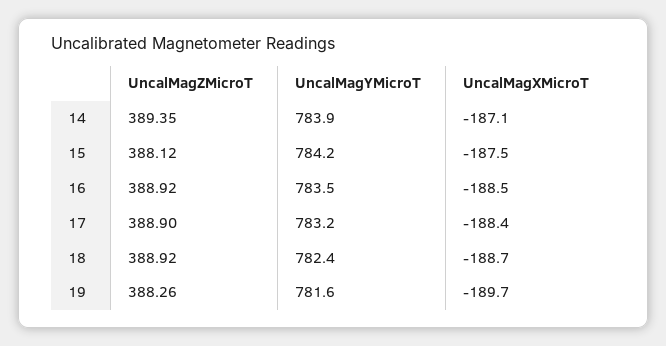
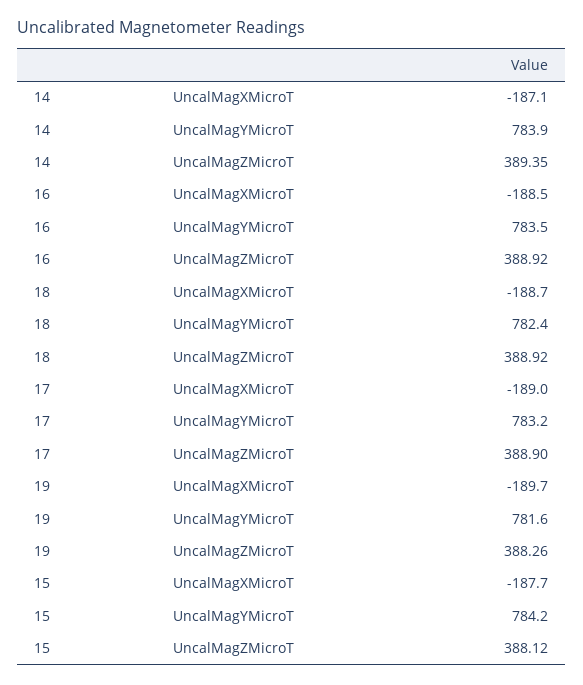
UncalMagXMicroT, 15: -187.5 -> -187.7
UncalMagXMicroT, 17: -188.4 -> -189

